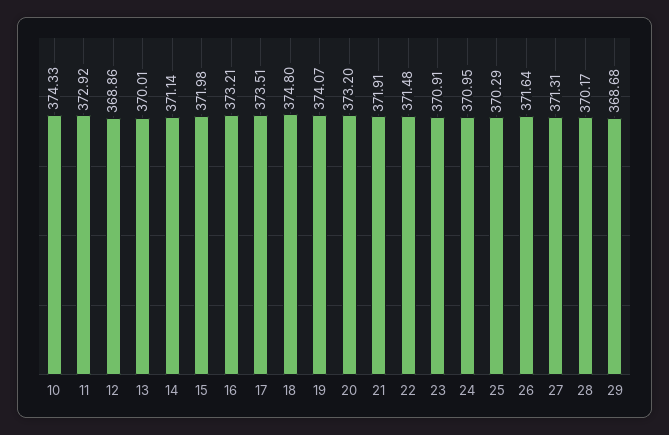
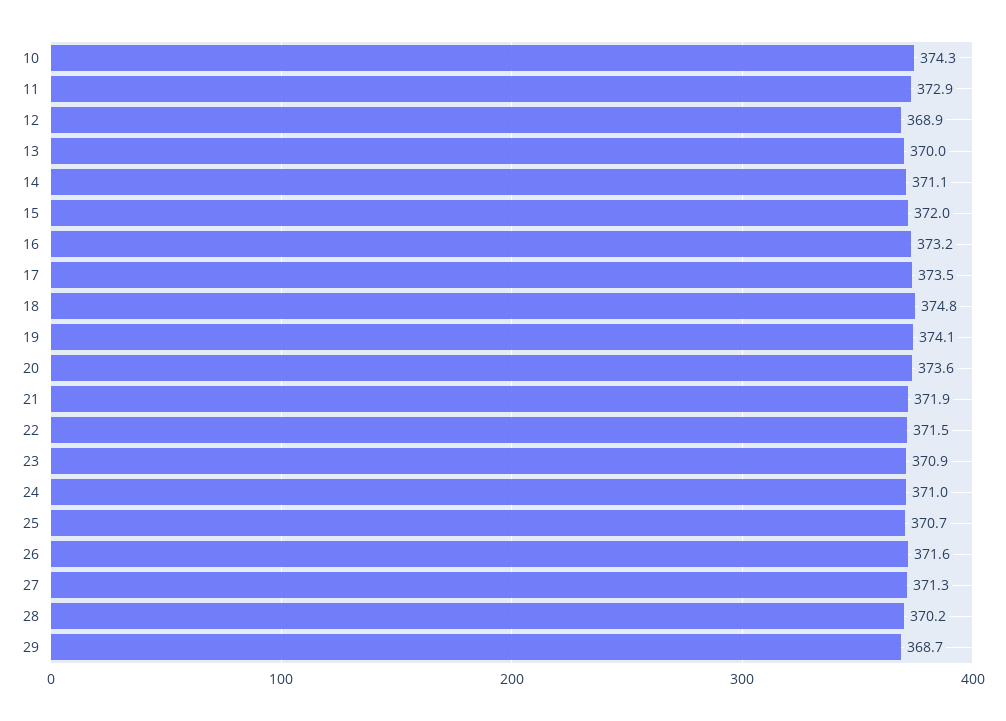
20: 373.2 -> 373.6
25: 370.29 -> 370.7

